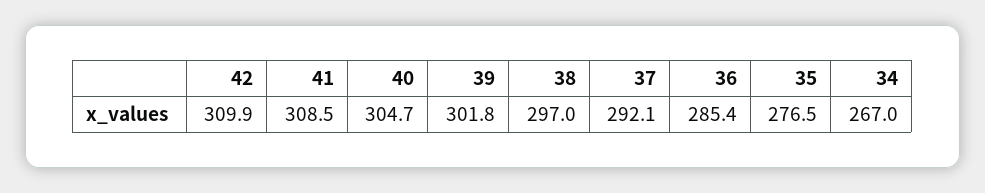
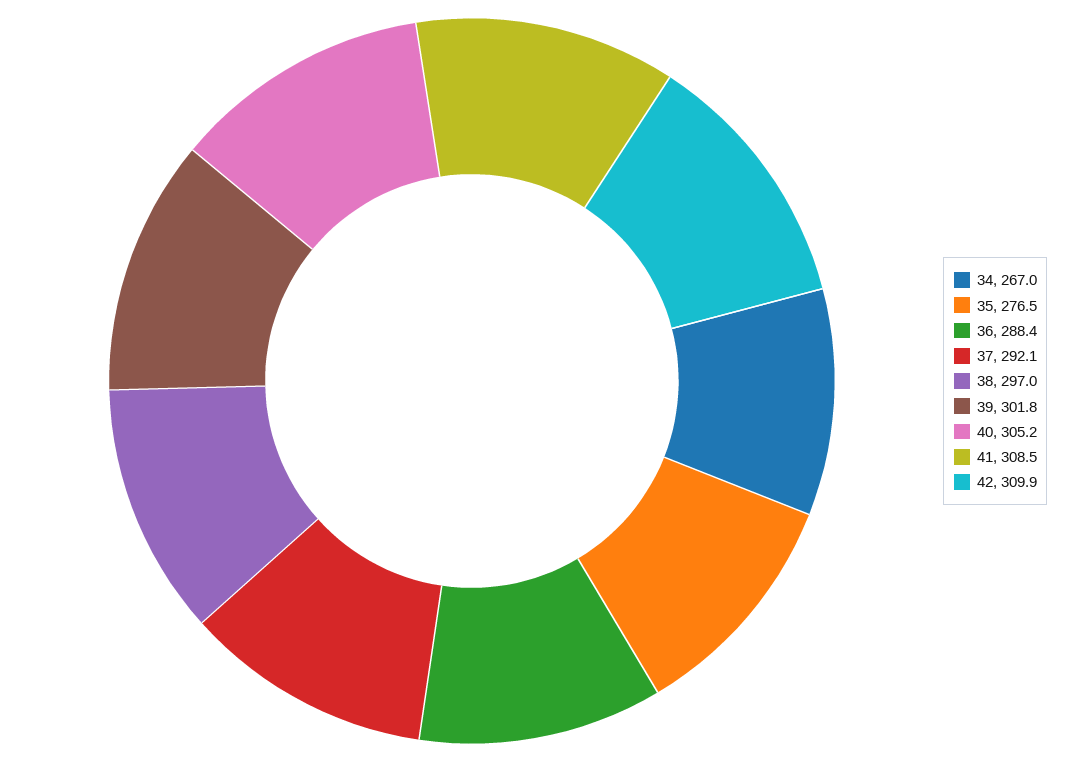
40: 304.7 -> 305.2
36: 285.4 -> 288.4

